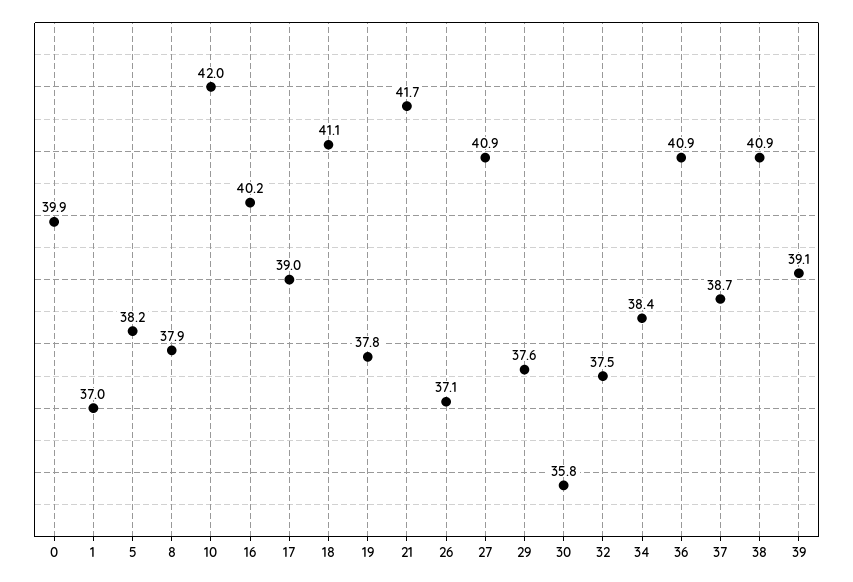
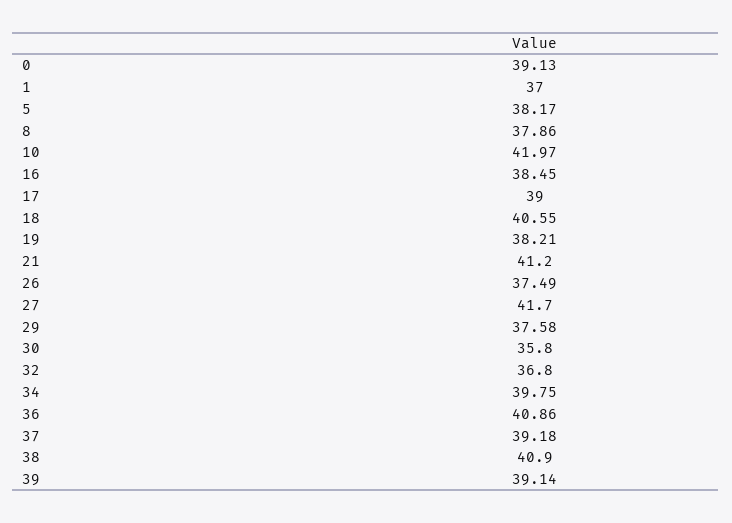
0: 39.9 -> 39.13
16: 40.2 -> 38.45
18: 41.1 -> 40.55
19: 37.8 -> 38.21
21: 41.7 -> 41.2
26: 37.1 -> 37.49
27: 40.9 -> 41.7
32: 37.5 -> 36.8
34: 38.4 -> 39.75
37: 38.7 -> 39.18

